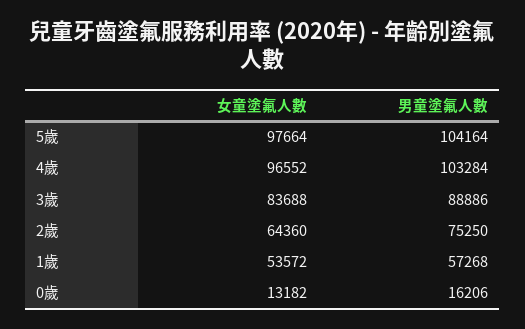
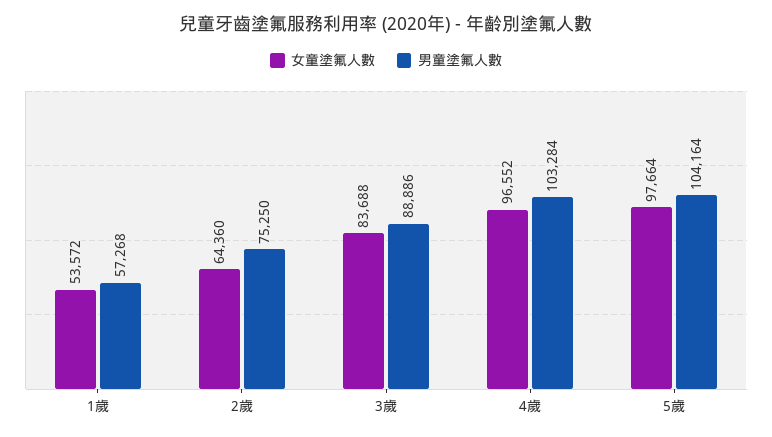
女童塗氟人數, 0歲: 13182 -> none
男童塗氟人數, 0歲: 16206 -> none

